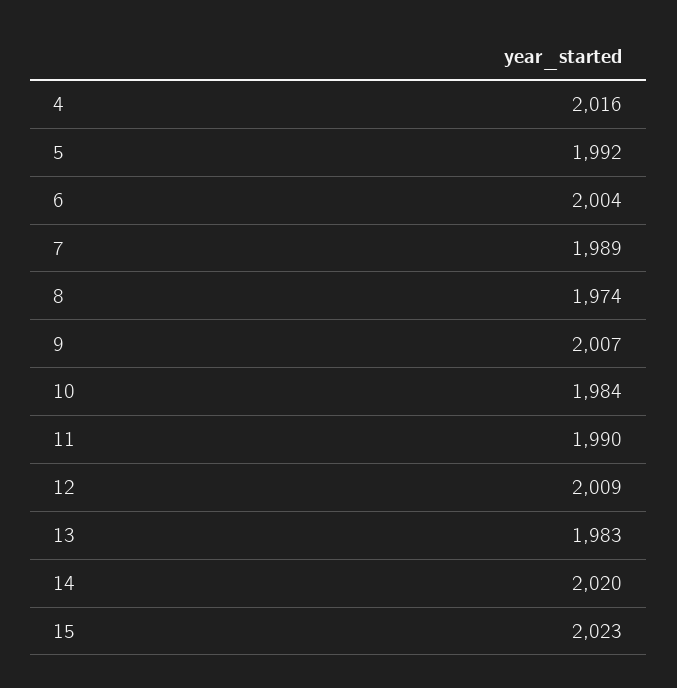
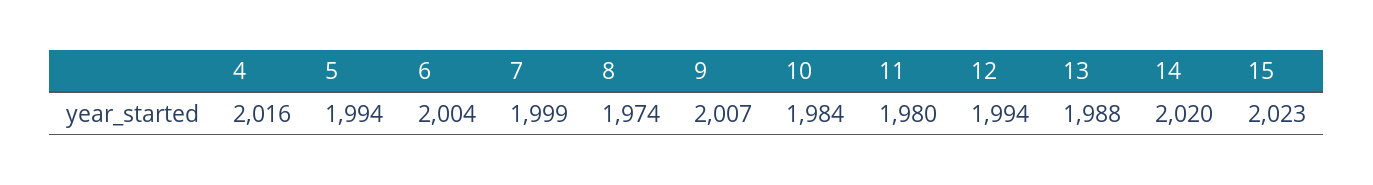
5: 1992 -> 1994
7: 1989 -> 1999
11: 1990 -> 1980
12: 2009 -> 1994
13: 1983 -> 1988

